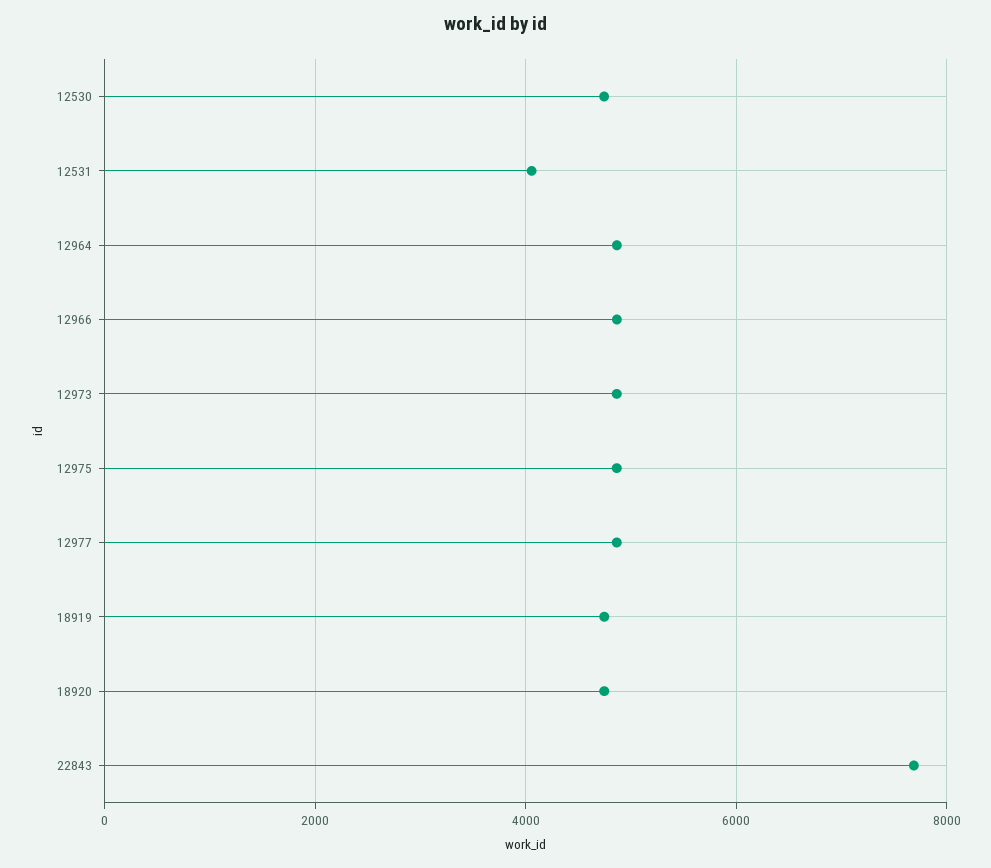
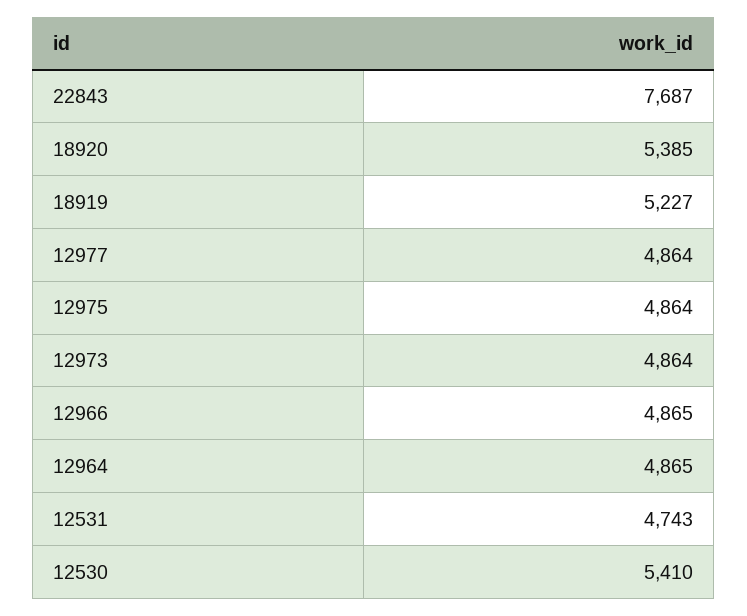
12530: 4800 -> 5410
12531: 4000 -> 4743
18919: 4800 -> 5227
18920: 4800 -> 5385

